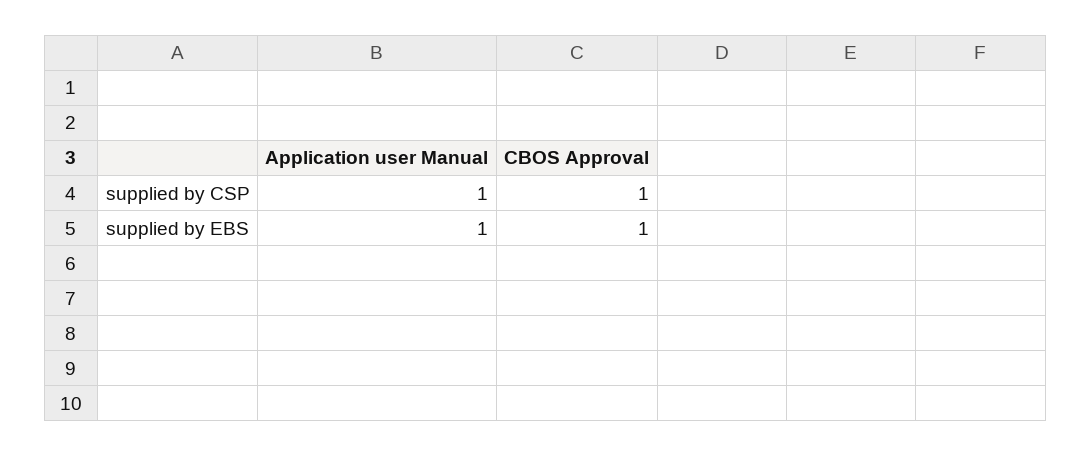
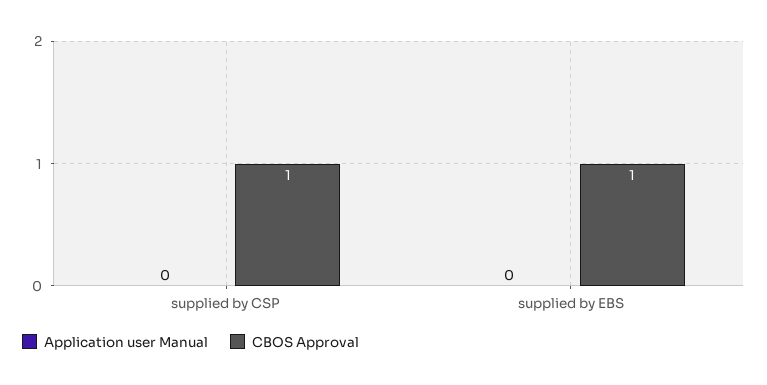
Application user Manual, supplied by CSP: 1 -> 0
Application user Manual, supplied by EBS: 1 -> 0

